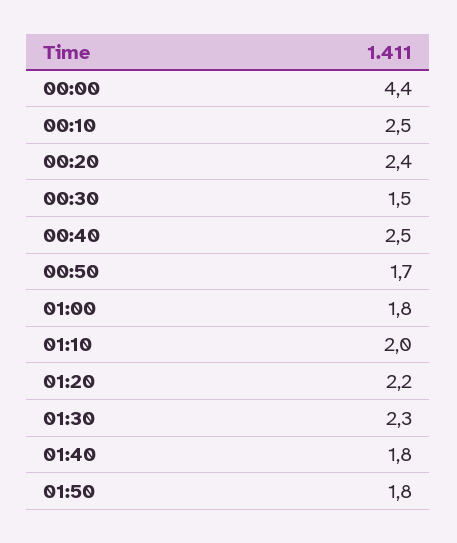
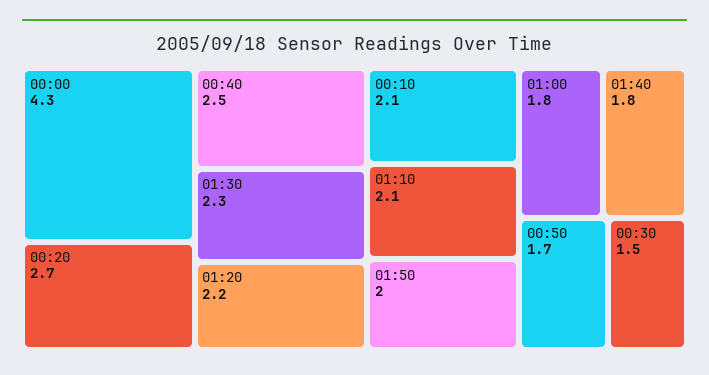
00:00: 4.4 -> 4.3
00:10: 2.5 -> 2.1
00:20: 2.4 -> 2.7
01:10: 2 -> 2.1
01:50: 1.8 -> 2

